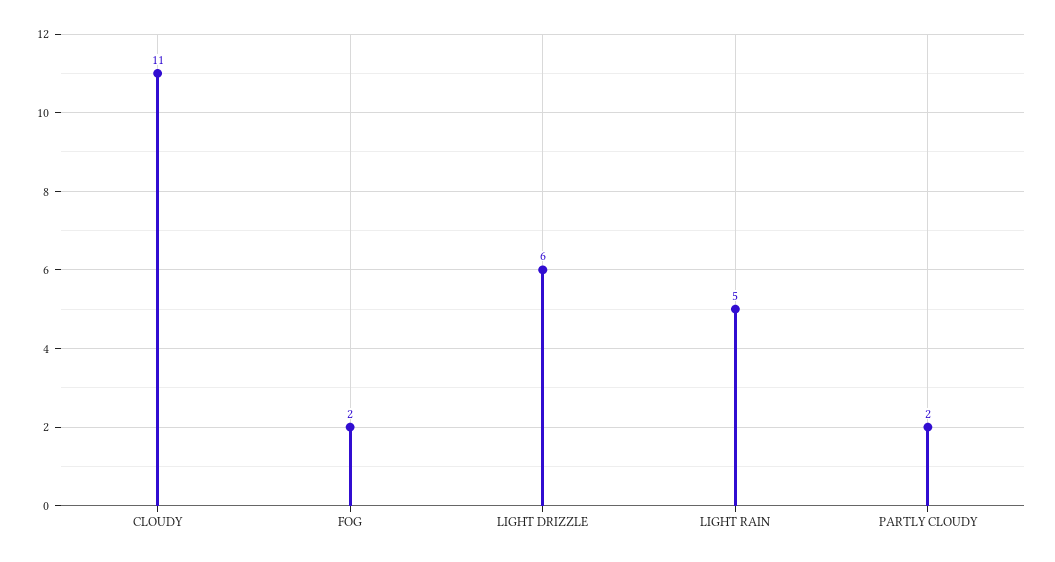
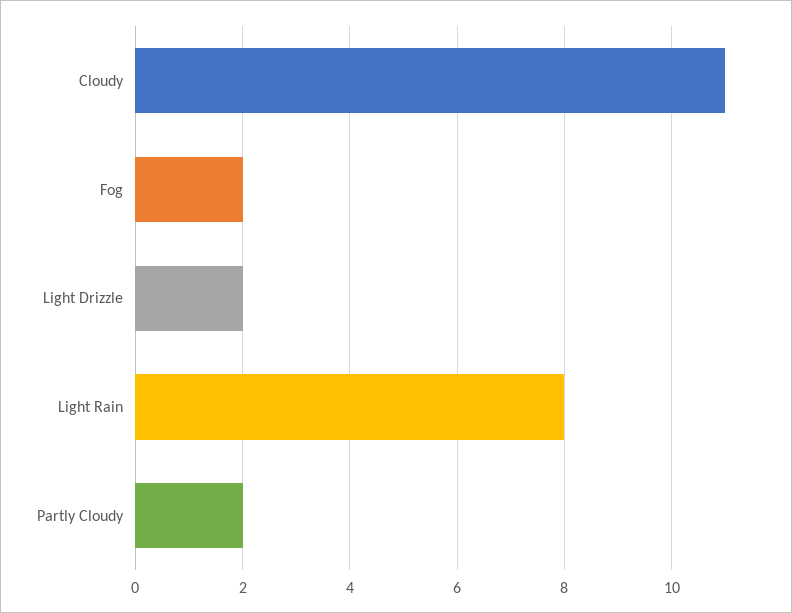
LIGHT DRIZZLE: 6 -> 2
LIGHT RAIN: 5 -> 8

